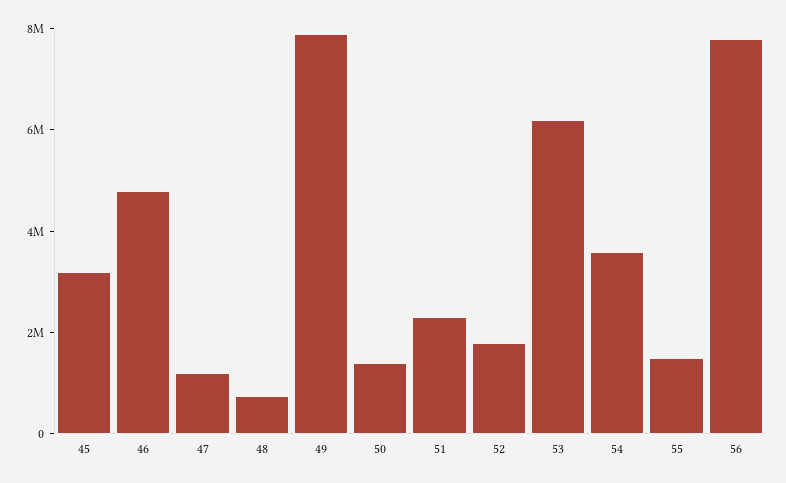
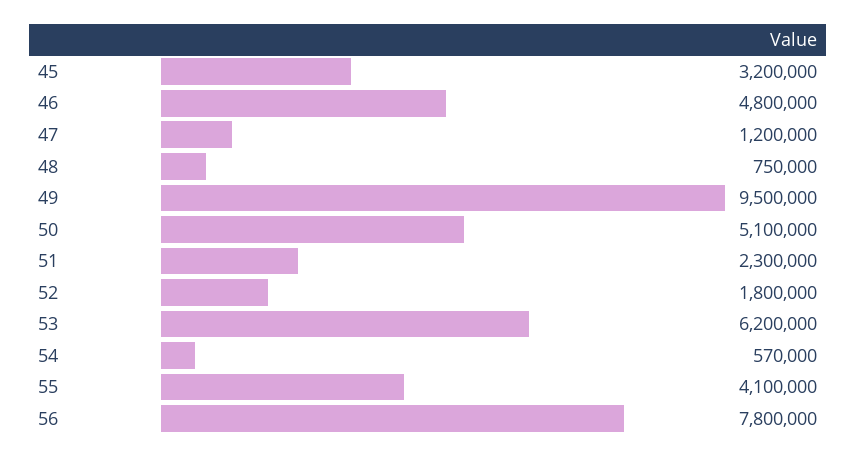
49: 8000000 -> 9500000
50: 1500000 -> 5100000
54: 3500000 -> 570000
55: 1500000 -> 4100000

